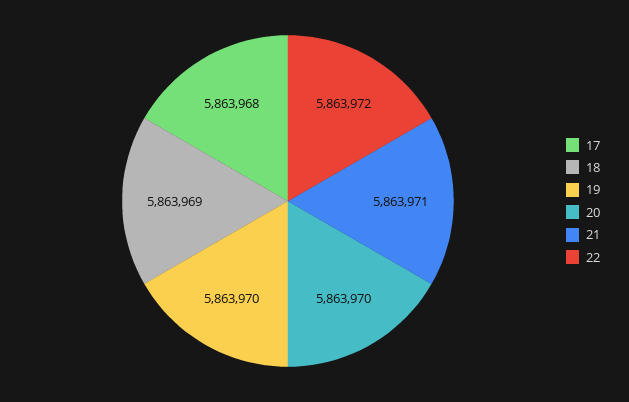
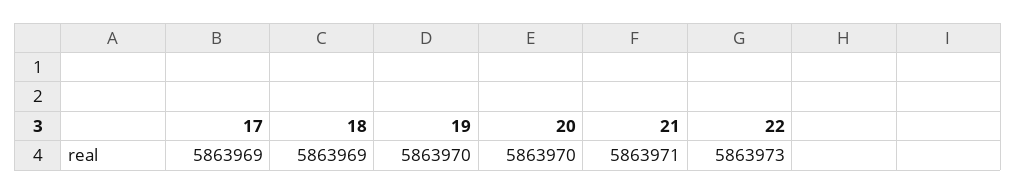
17: 5863968 -> 5863969
22: 5863972 -> 5863973

